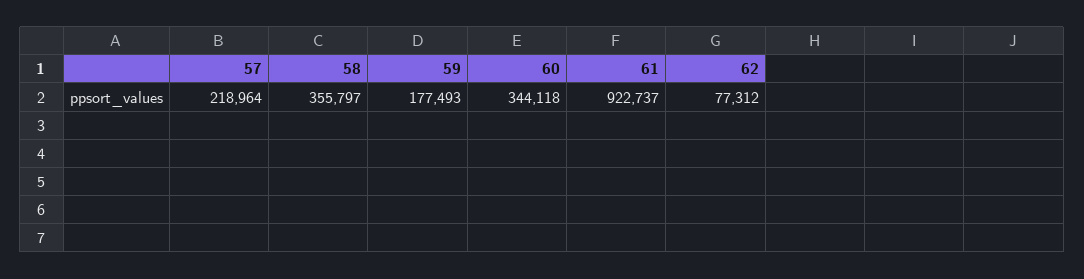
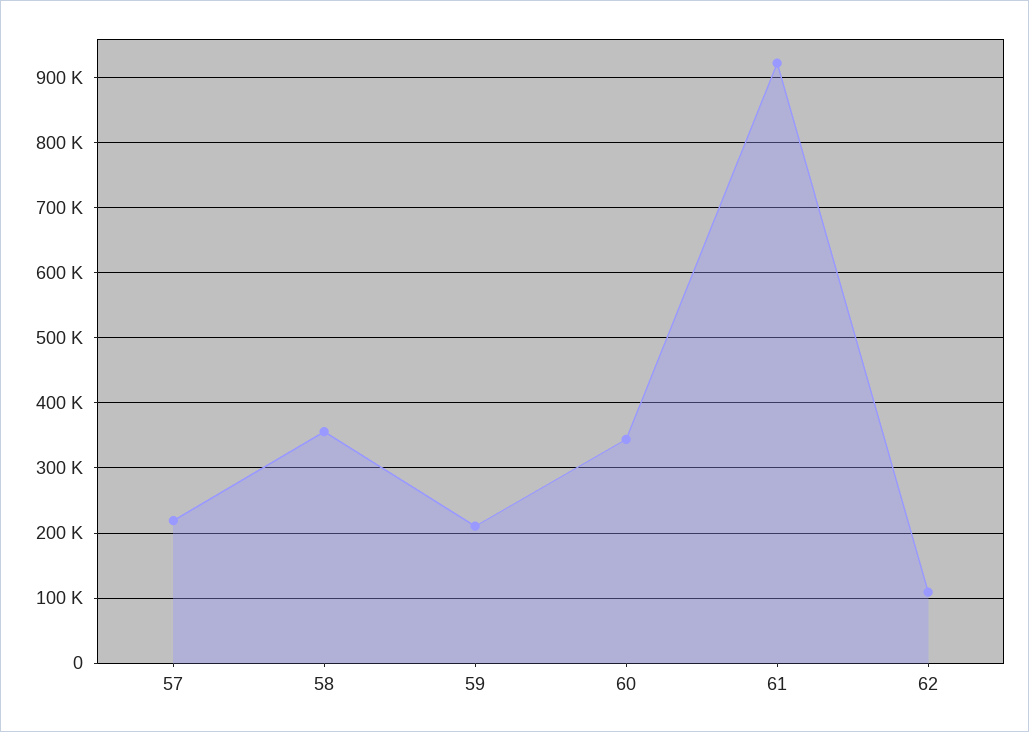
59: 177493 -> 210000
62: 77312 -> 110000

